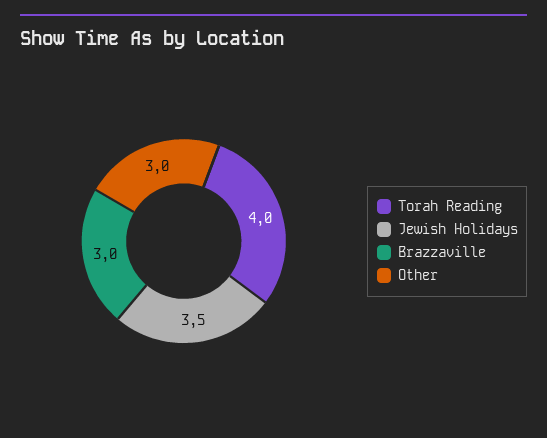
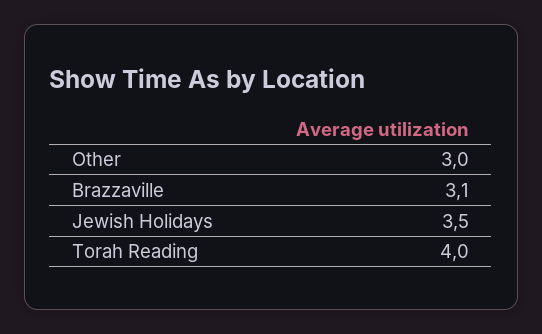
Brazzaville: 3 -> 3.1

